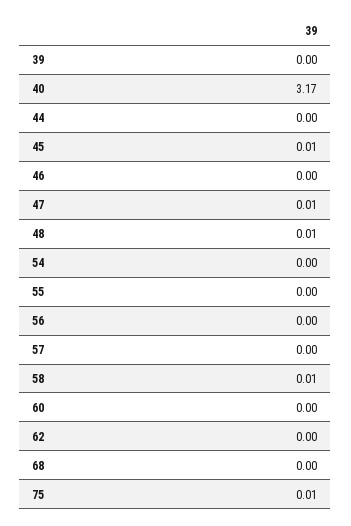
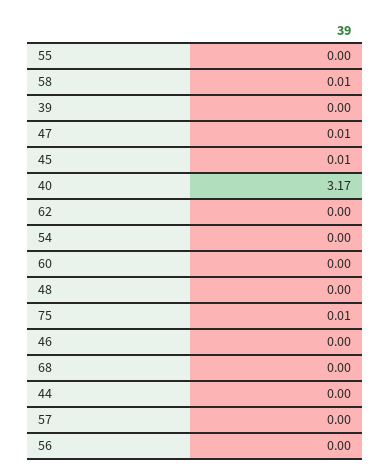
48: 0.01 -> 0

